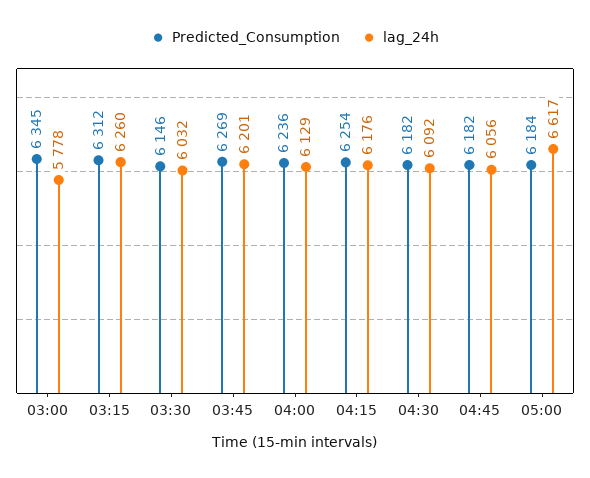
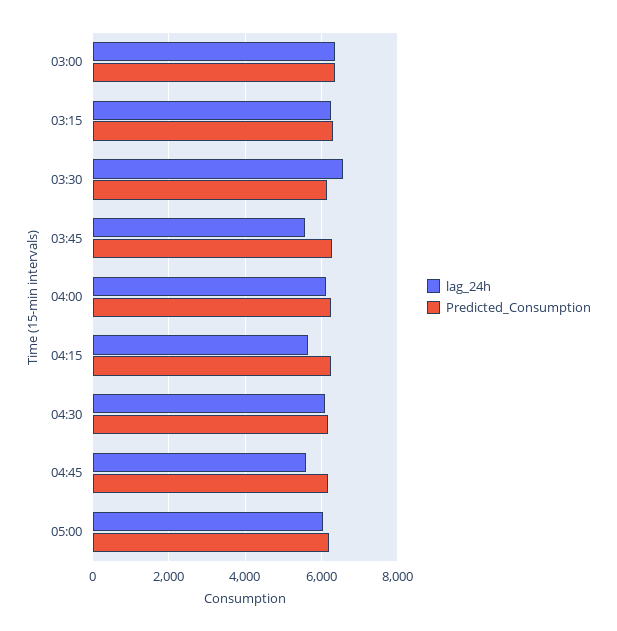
lag_24h, 03:00: 5778 -> 6400
lag_24h, 03:30: 6032 -> 6600
lag_24h, 03:45: 6201 -> 5600
lag_24h, 04:15: 6176 -> 5600
lag_24h, 04:45: 6056 -> 5600
lag_24h, 05:00: 6617 -> 6000

